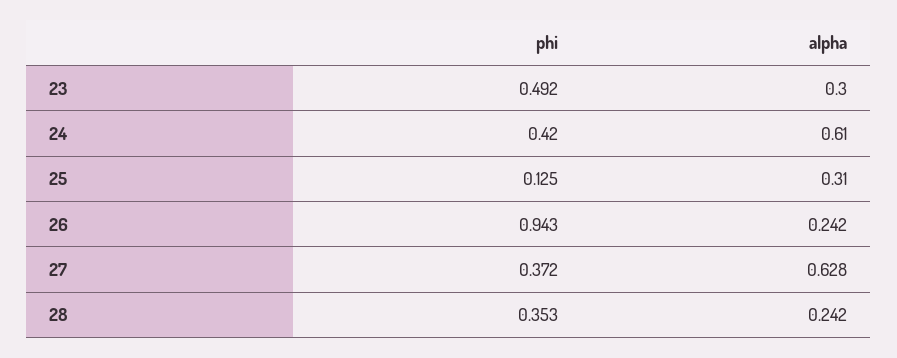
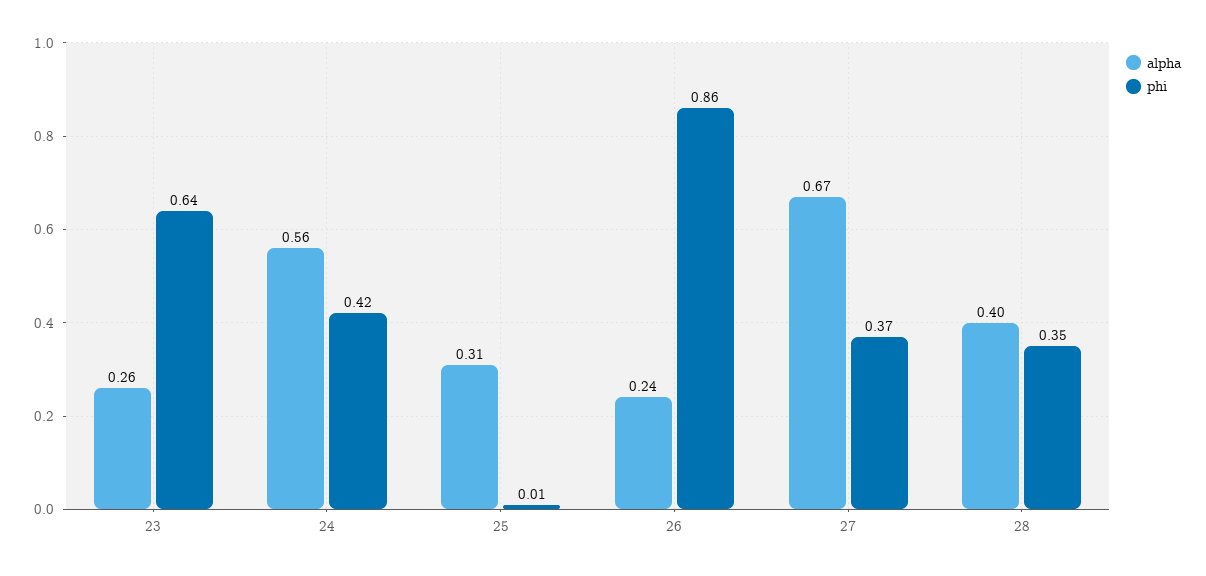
phi, 23: 0.492 -> 0.64
alpha, 23: 0.3 -> 0.26
alpha, 24: 0.61 -> 0.56
phi, 25: 0.125 -> 0.01
phi, 26: 0.943 -> 0.86
alpha, 27: 0.628 -> 0.67
alpha, 28: 0.242 -> 0.4

